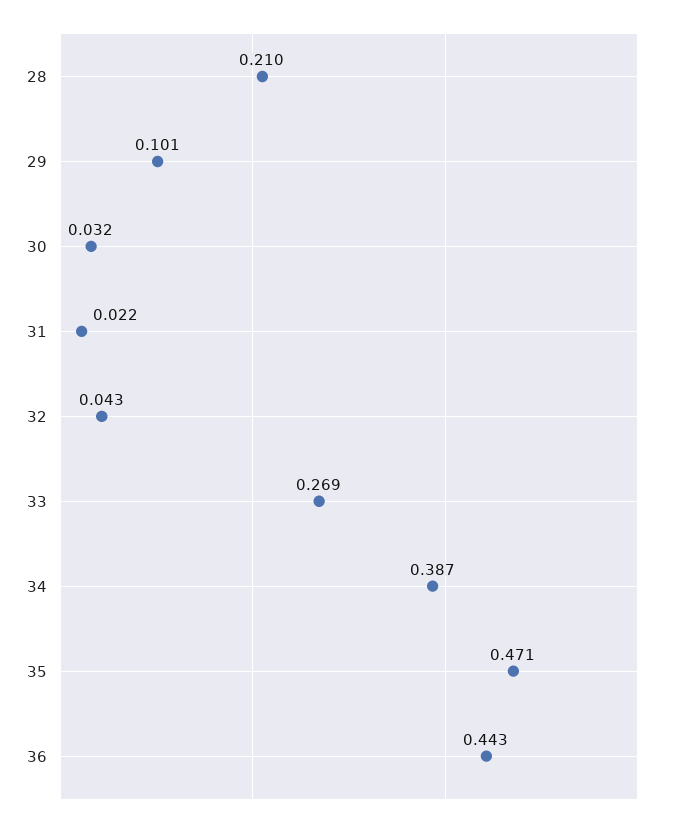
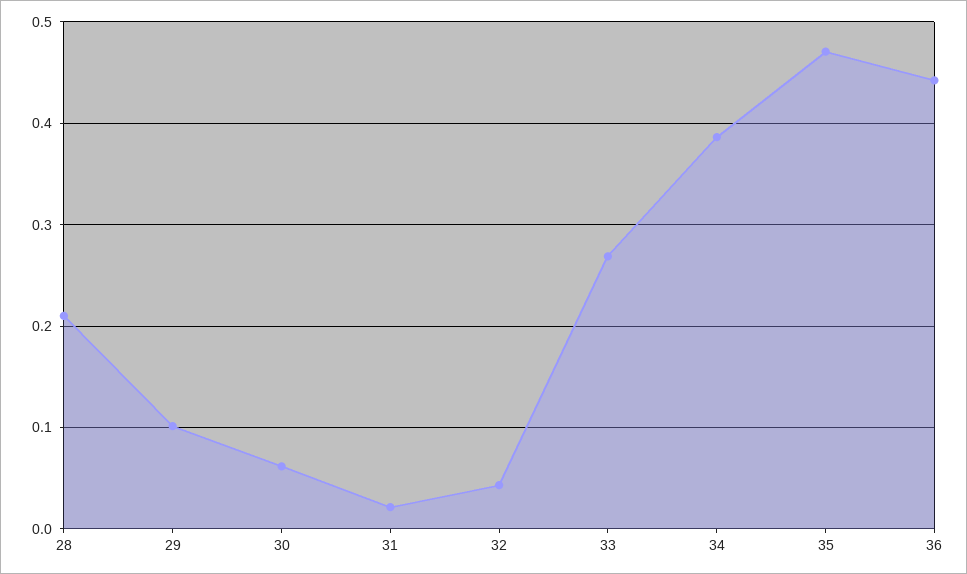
30: 0.032 -> 0.06

